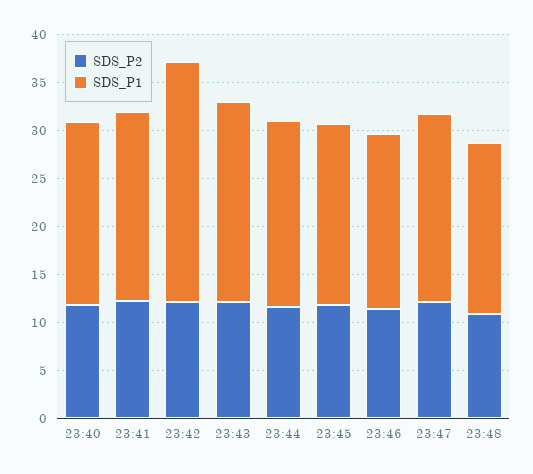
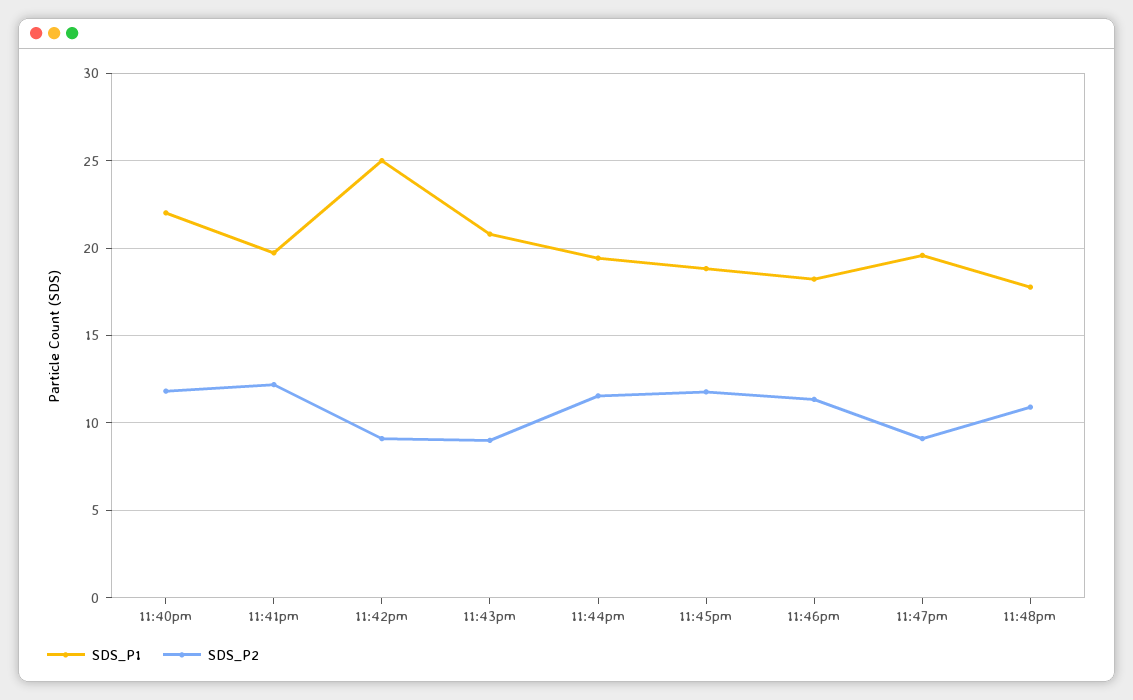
SDS_P1, 23:40: 19 -> 22
SDS_P2, 23:42: 12 -> 9
SDS_P2, 23:43: 12 -> 9
SDS_P2, 23:47: 12 -> 9

